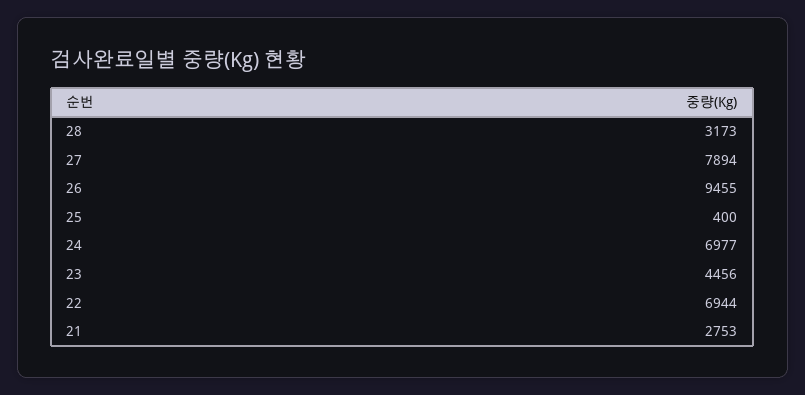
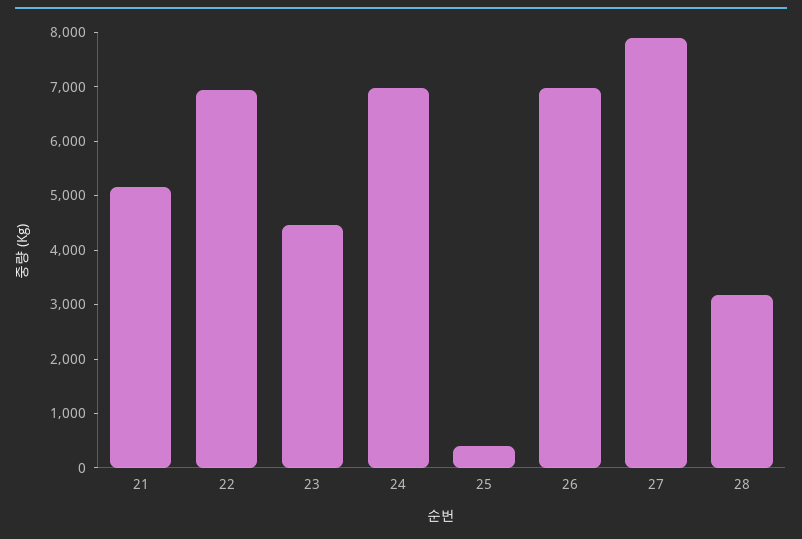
26: 9455 -> 7000
21: 2753 -> 5200

